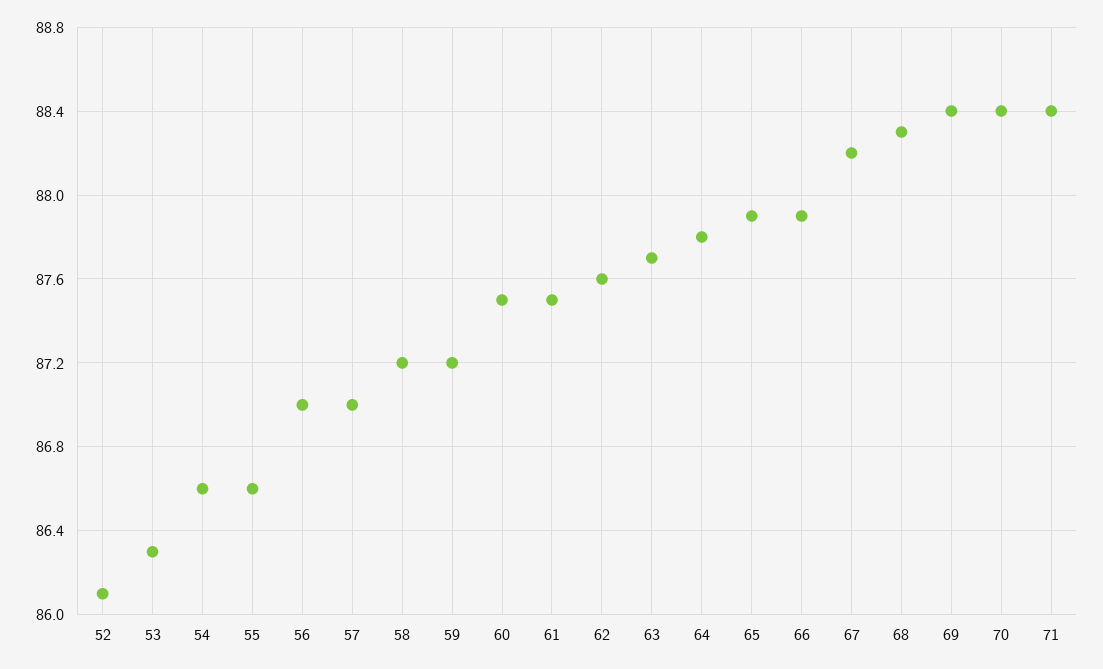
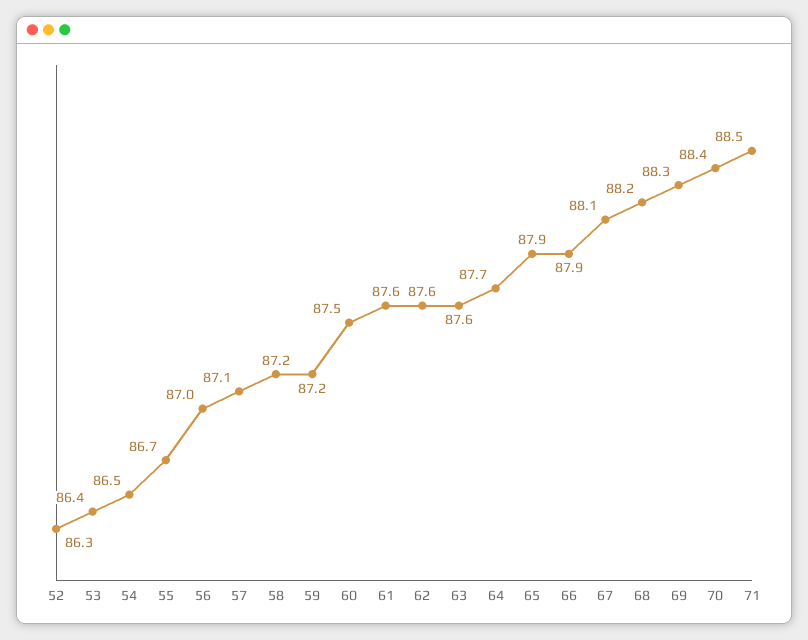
52: 86.1 -> 86.3
53: 86.3 -> 86.4
54: 86.6 -> 86.5
55: 86.6 -> 86.7
57: 87 -> 87.1
61: 87.5 -> 87.6
63: 87.7 -> 87.6
64: 87.8 -> 87.7
67: 88.2 -> 88.1
68: 88.3 -> 88.2
69: 88.4 -> 88.3
71: 88.4 -> 88.5

